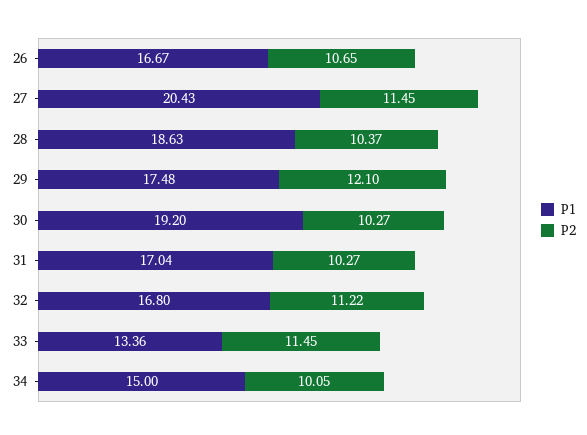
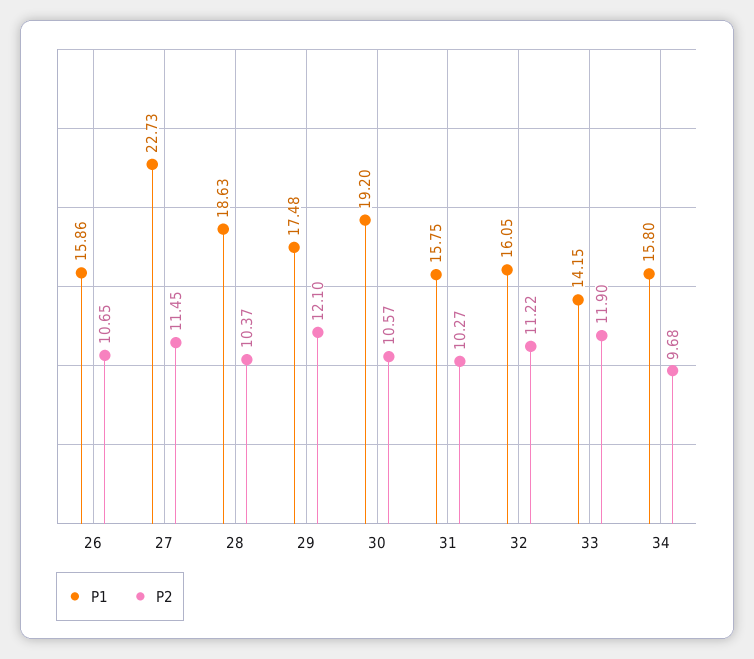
P1, 26: 16.67 -> 15.86
P1, 27: 20.43 -> 22.73
P2, 30: 10.27 -> 10.57
P1, 31: 17.04 -> 15.75
P1, 32: 16.8 -> 16.05
P1, 33: 13.36 -> 14.15
P2, 33: 11.45 -> 11.9
P1, 34: 15 -> 15.8
P2, 34: 10.05 -> 9.68

